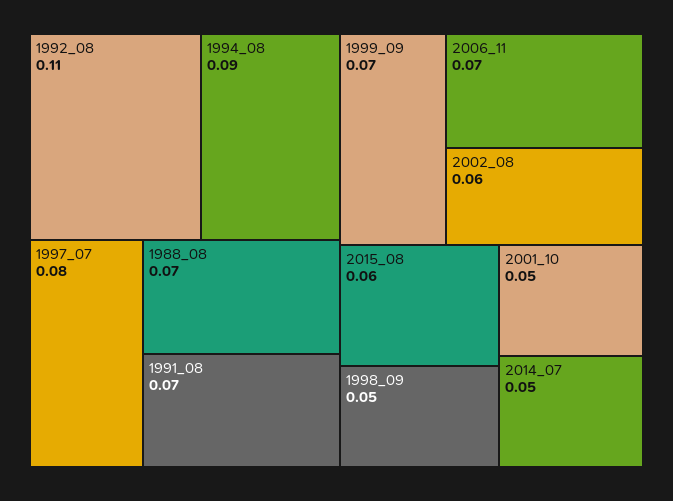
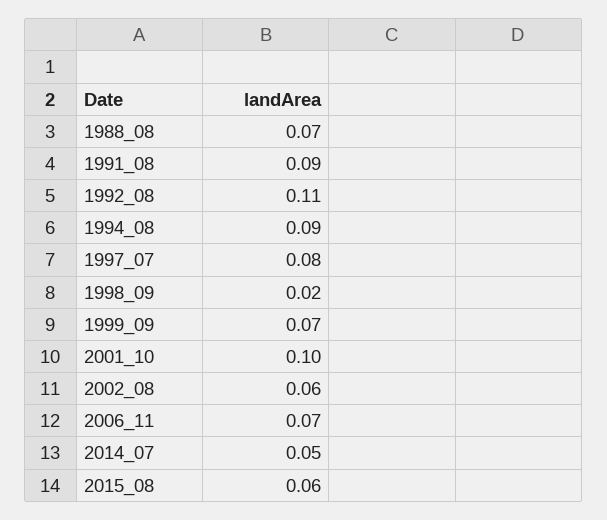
1991_08: 0.07 -> 0.09
1998_09: 0.05 -> 0.02
2001_10: 0.05 -> 0.1

